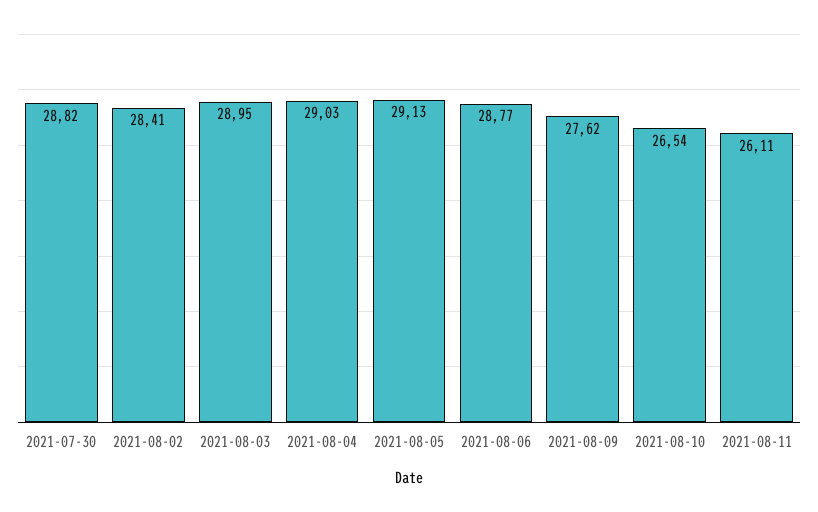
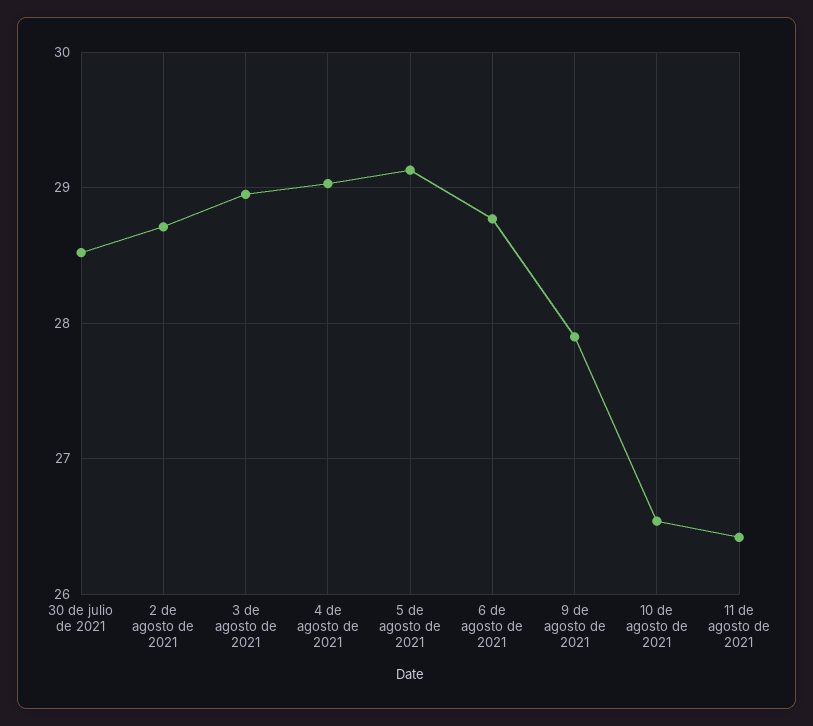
2021-07-30: 28.82 -> 28.5
2021-08-02: 28.41 -> 28.7
2021-08-09: 27.62 -> 27.9
2021-08-11: 26.11 -> 26.4

